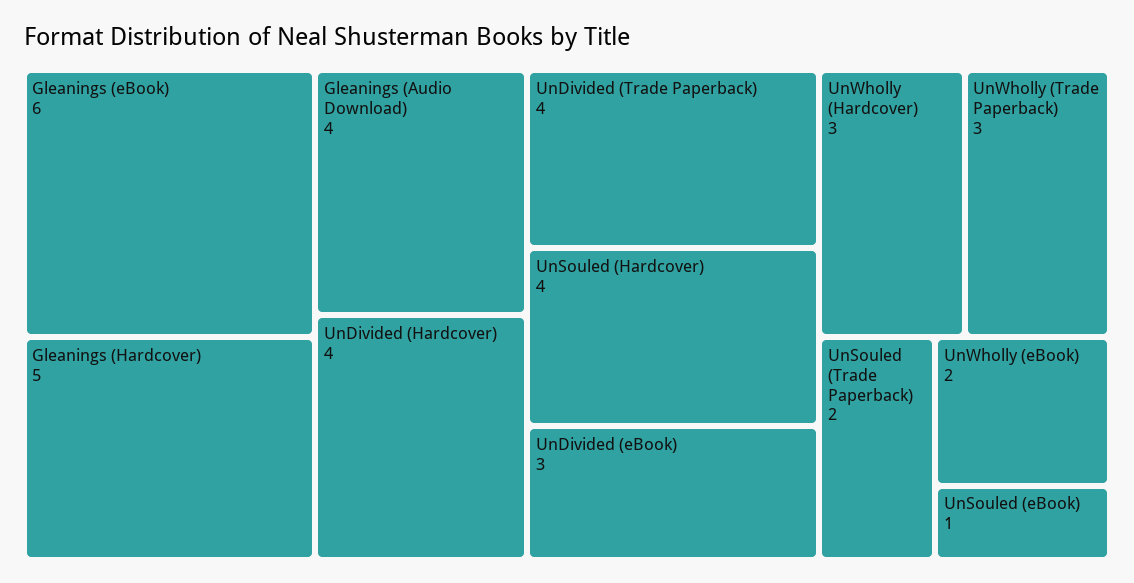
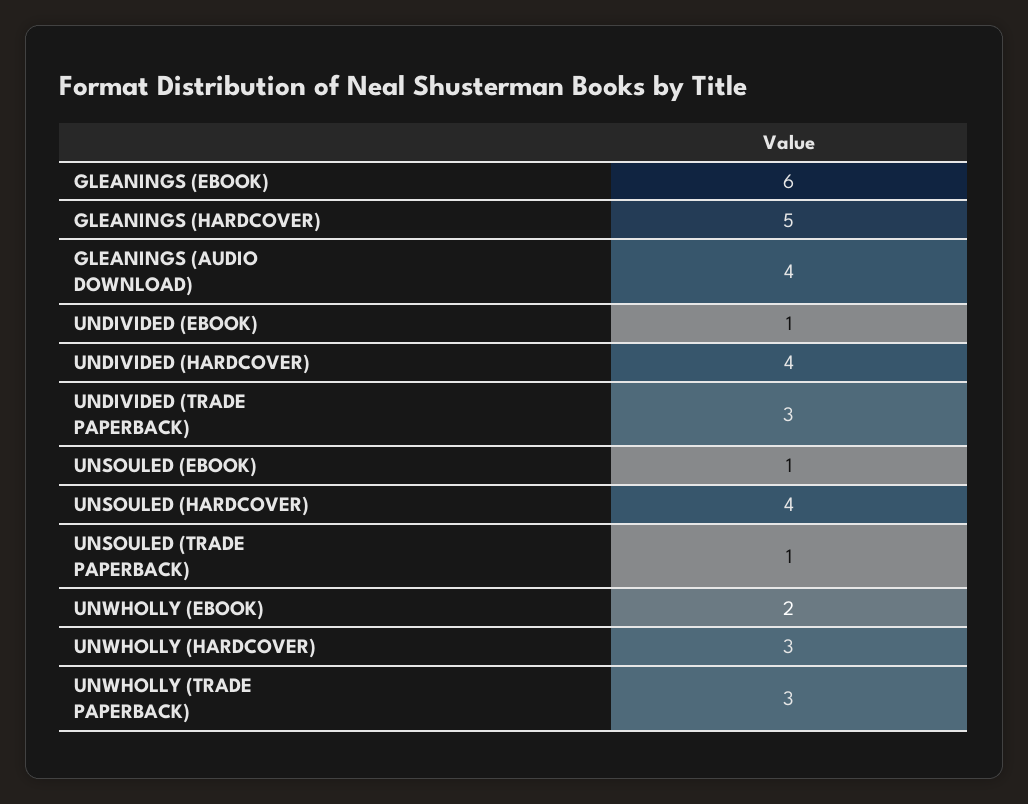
UnDivided (Trade Paperback): 4 -> 3
UnDivided (eBook): 3 -> 1
UnSouled (Trade Paperback): 2 -> 1

